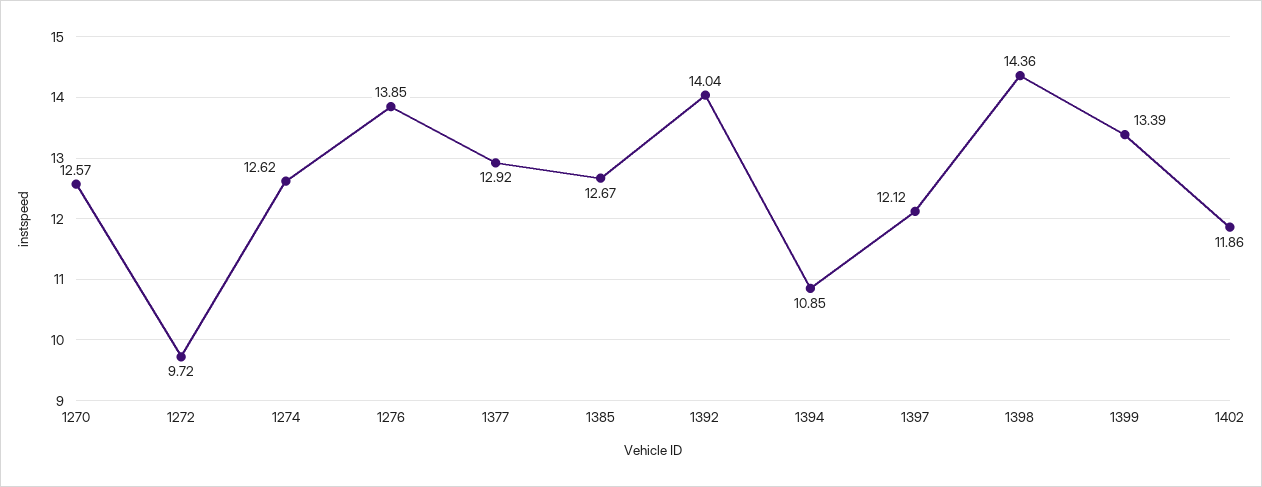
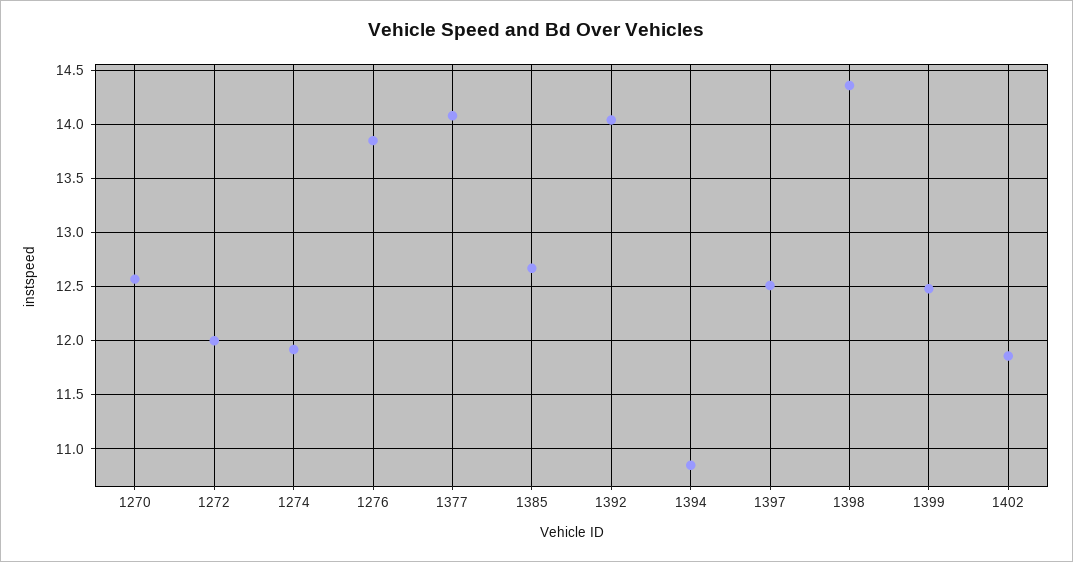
1272: 9.72 -> 12
1274: 12.62 -> 11.9
1377: 12.92 -> 14.1
1397: 12.12 -> 12.5
1399: 13.39 -> 12.5

